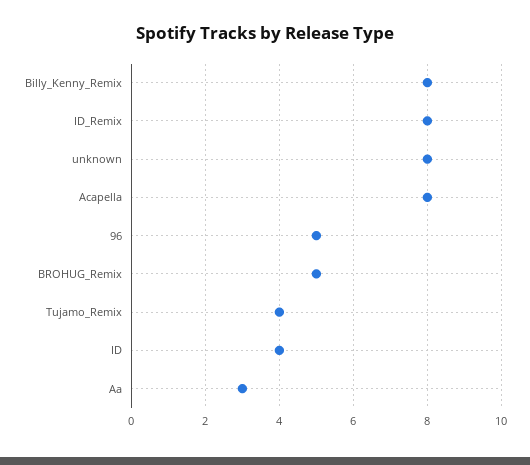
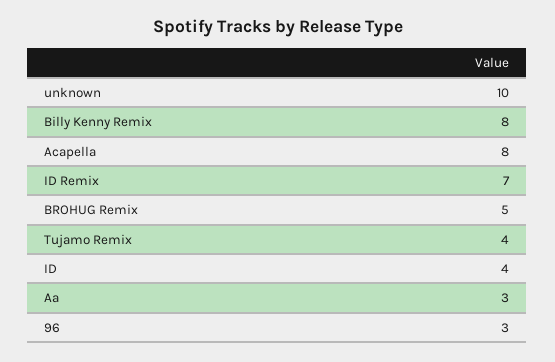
ID_Remix: 8 -> 7
unknown: 8 -> 10
96: 5 -> 3

